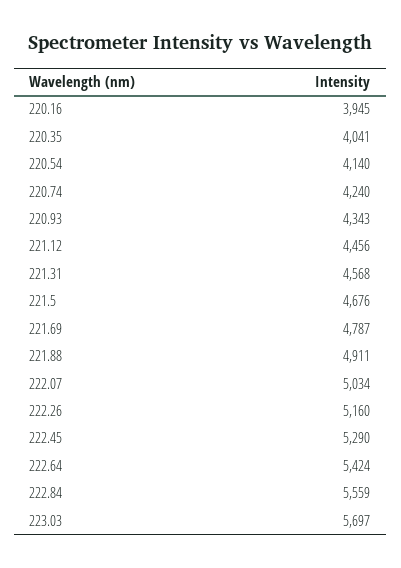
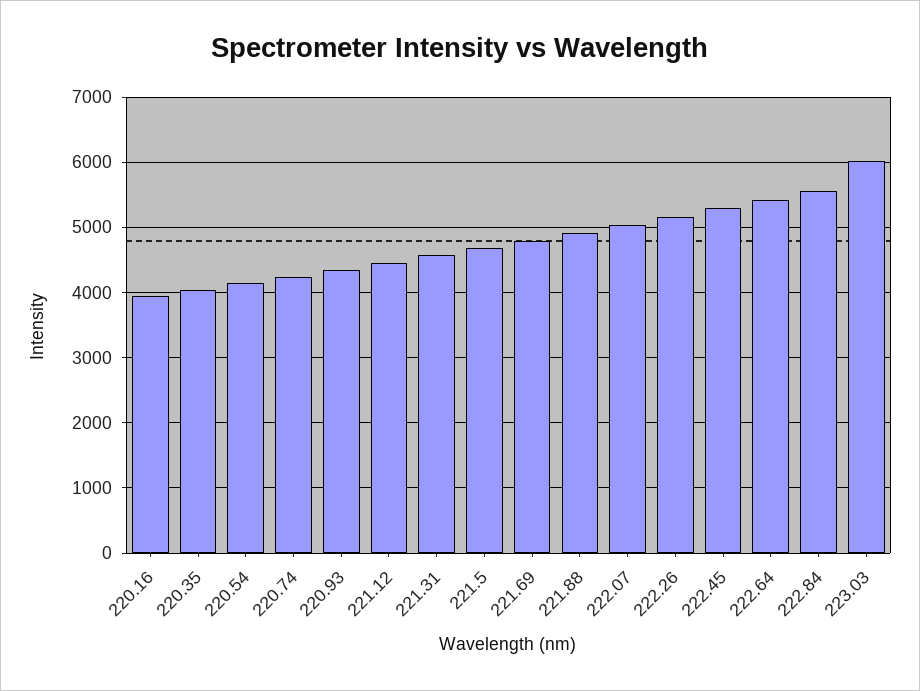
223.03: 5697 -> 6000

